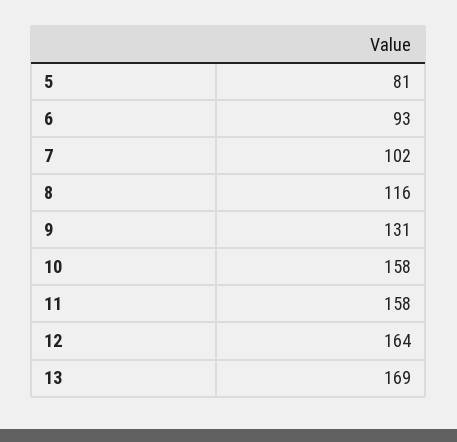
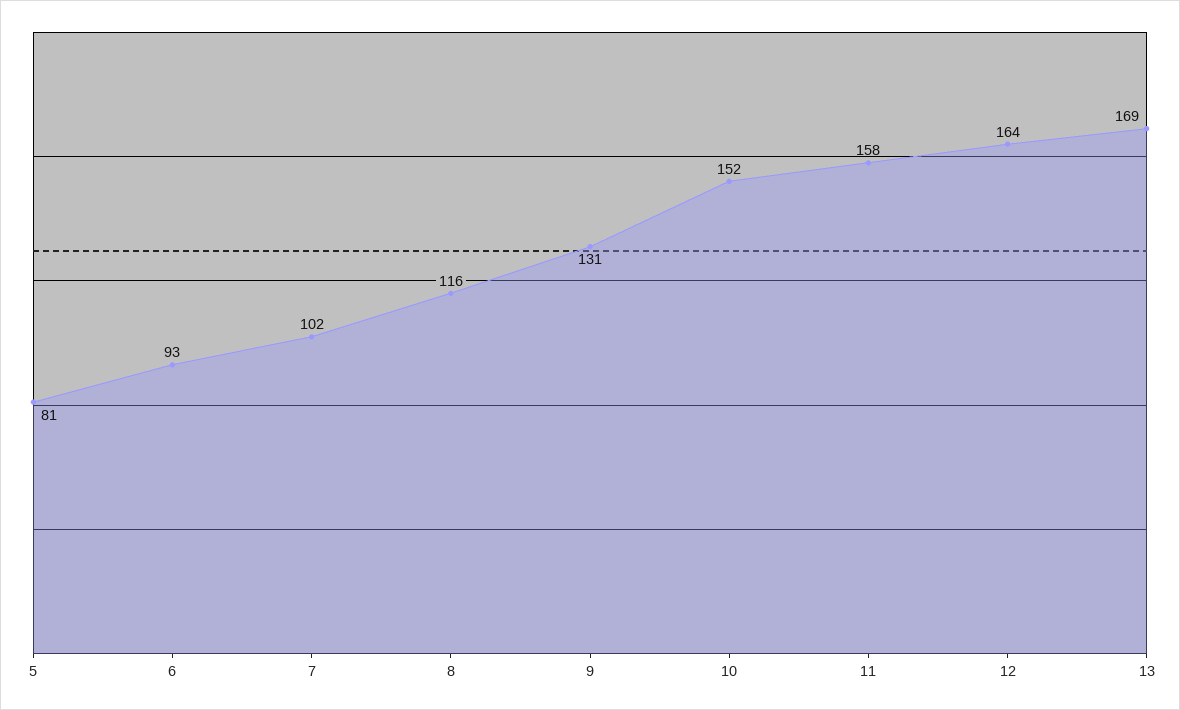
10: 158 -> 152

